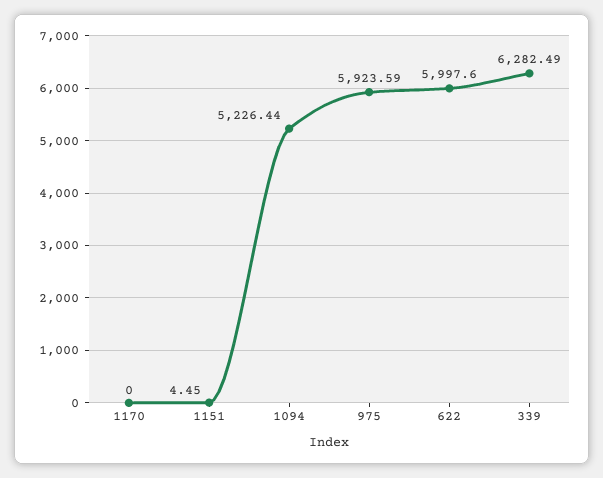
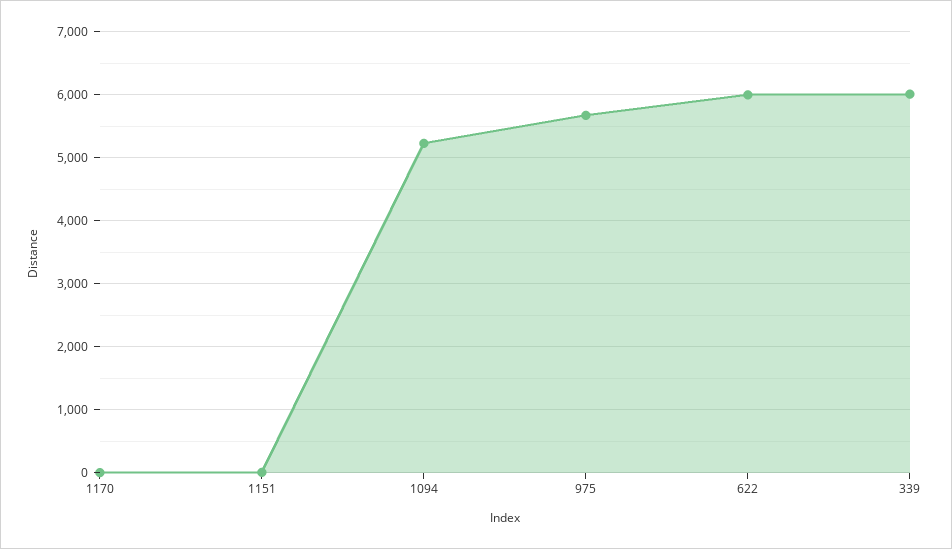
975: 5923.59 -> 5700
339: 6282.49 -> 6000

